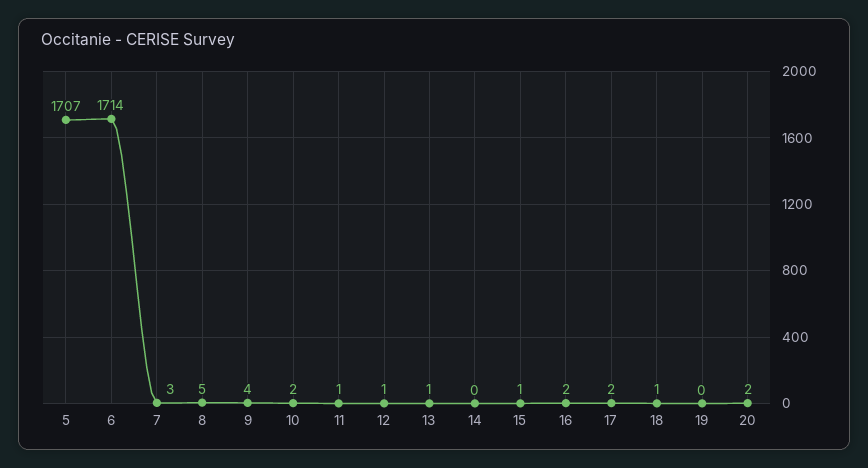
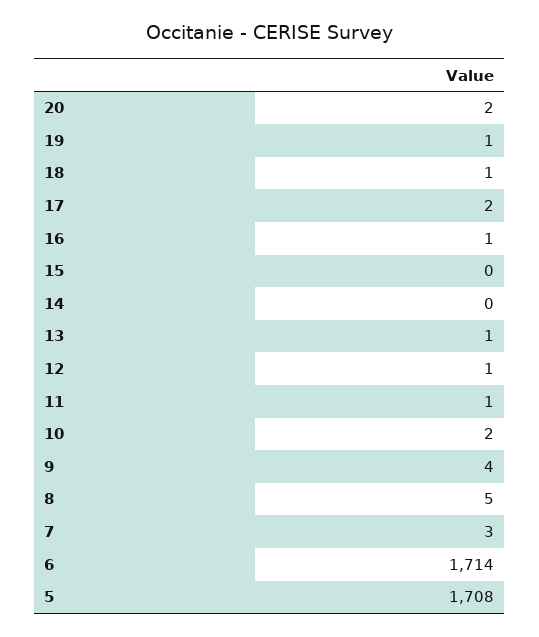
5: 1707 -> 1708
15: 1 -> 0
16: 2 -> 1
19: 0 -> 1

